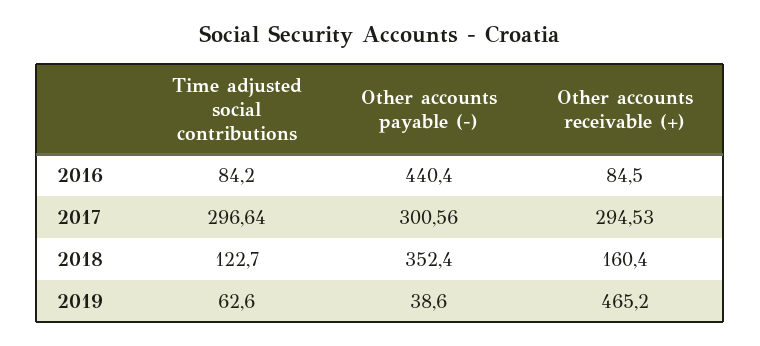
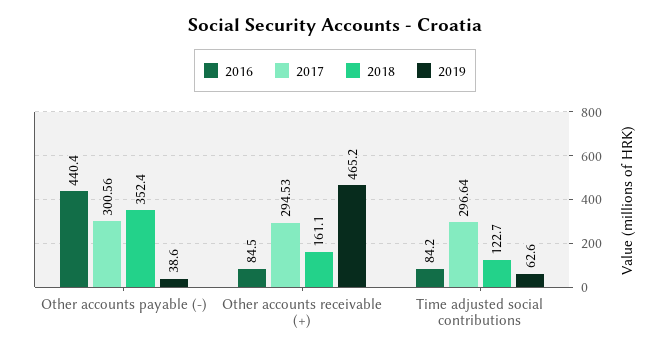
2018, Other accounts receivable (+): 160.4 -> 161.1

